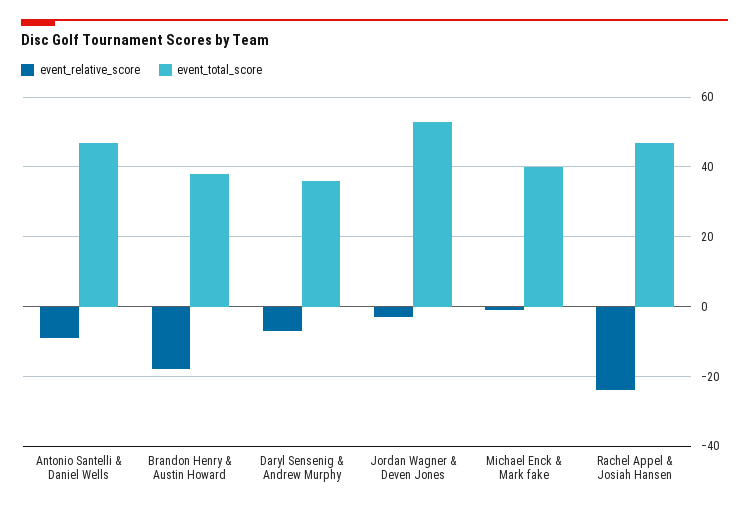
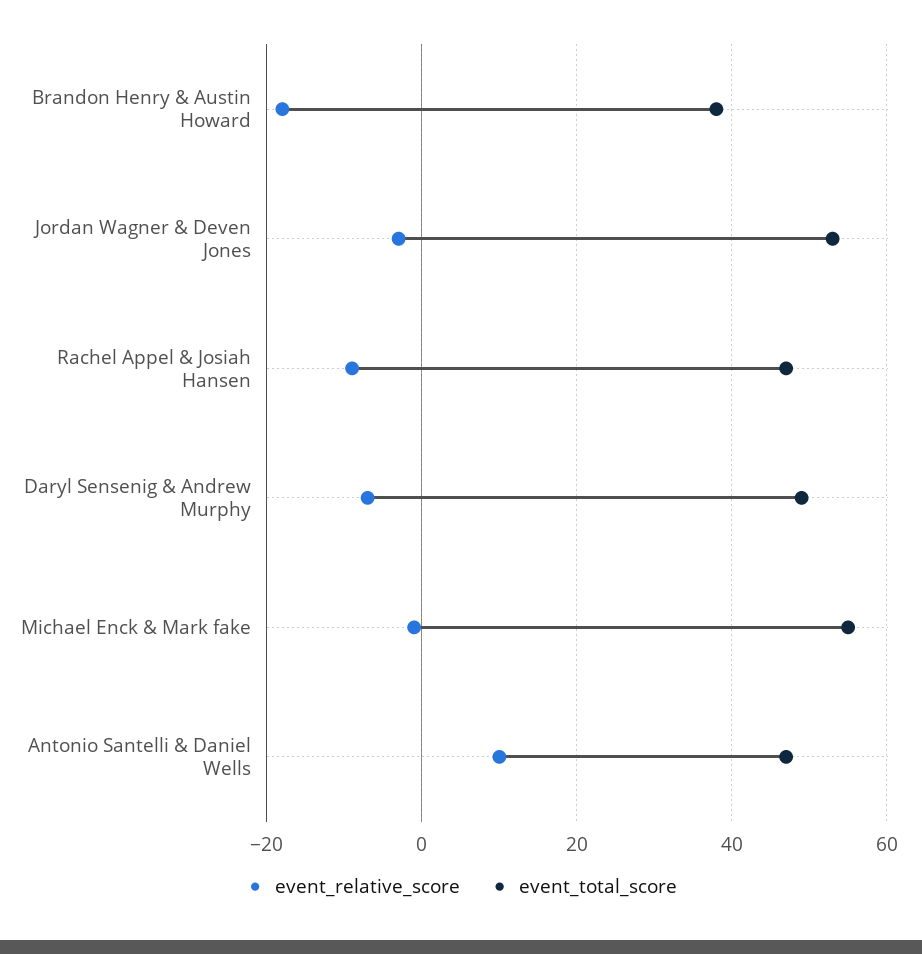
event_relative_score, Antonio Santelli & Daniel Wells: -10 -> 10
event_total_score, Daryl Sensenig & Andrew Murphy: 35 -> 50
event_total_score, Michael Enck & Mark fake: 40 -> 55
event_relative_score, Rachel Appel & Josiah Hansen: -25 -> -10

